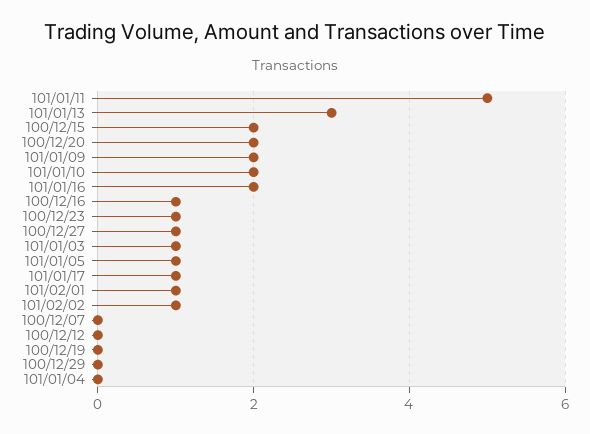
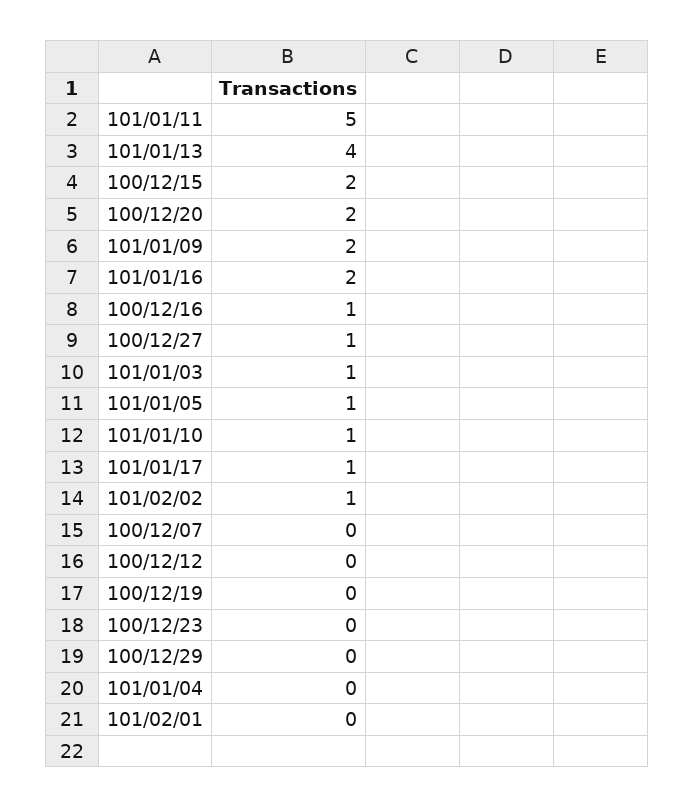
101/01/13: 3 -> 4
101/01/10: 2 -> 1
100/12/23: 1 -> 0
101/02/01: 1 -> 0

